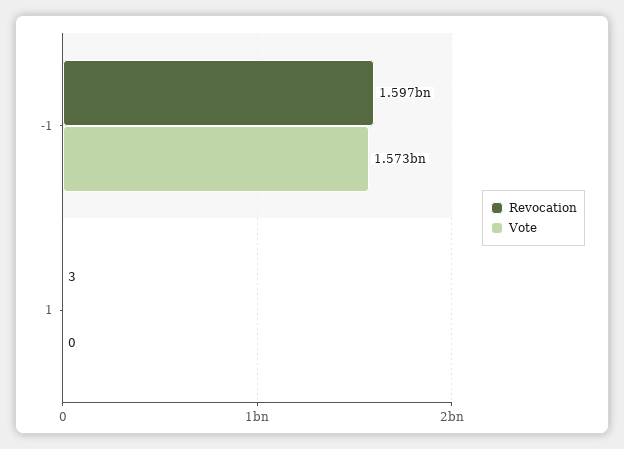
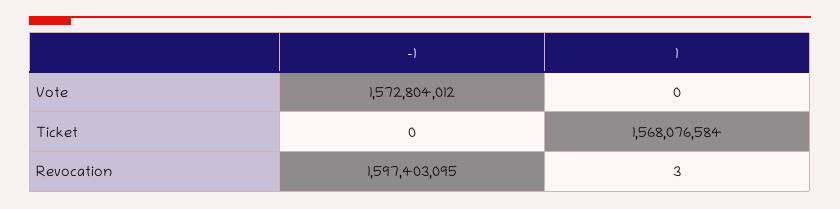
Ticket, -1: none -> 0
Ticket, 1: none -> 1568076584

